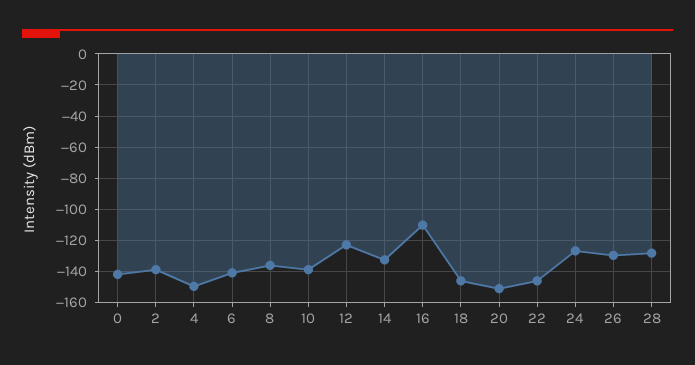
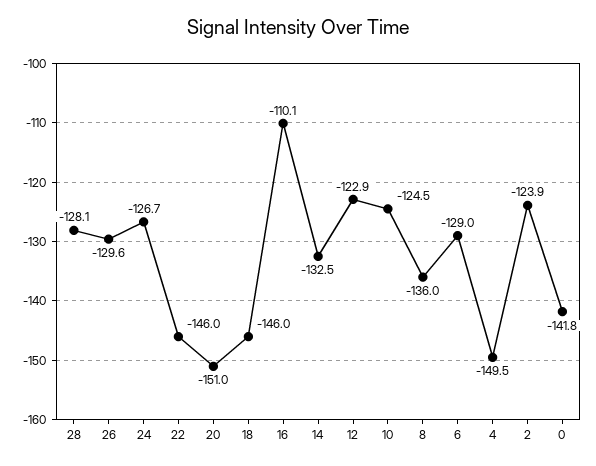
2: -140 -> -123.9
6: -140 -> -129
10: -140 -> -124.5

